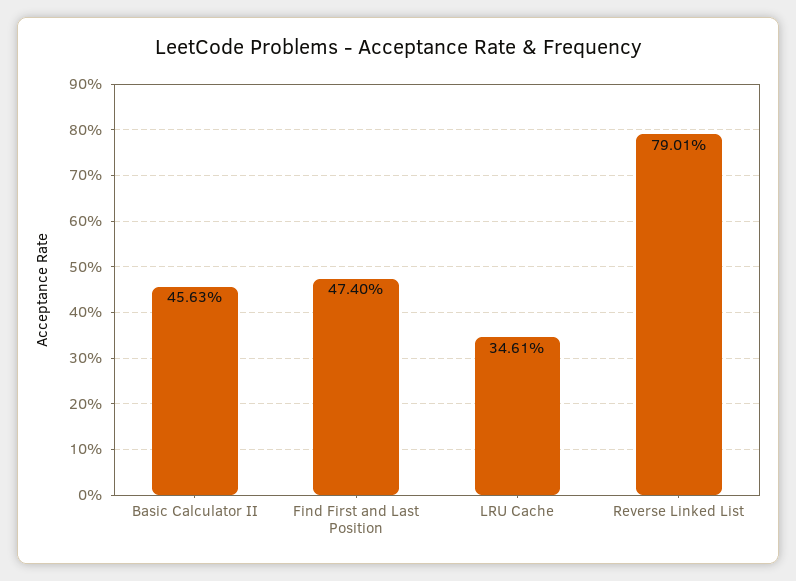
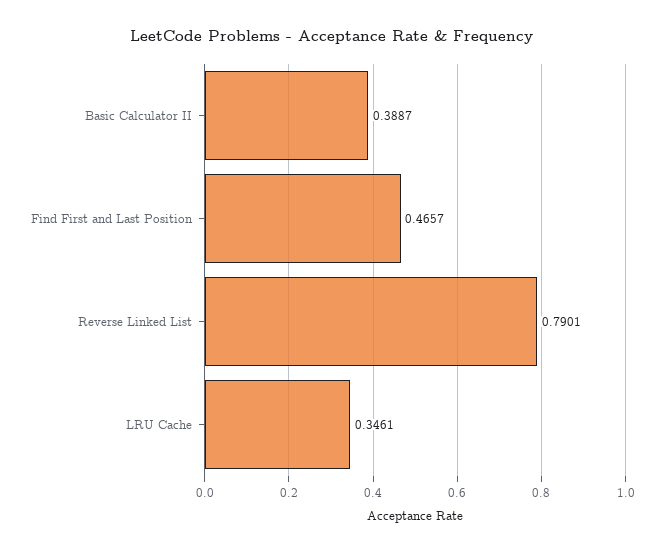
Basic Calculator II: 0.4563 -> 0.3887
Find First and Last Position: 0.474 -> 0.4657

